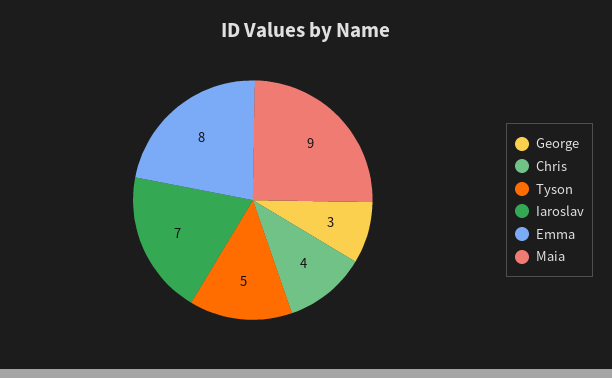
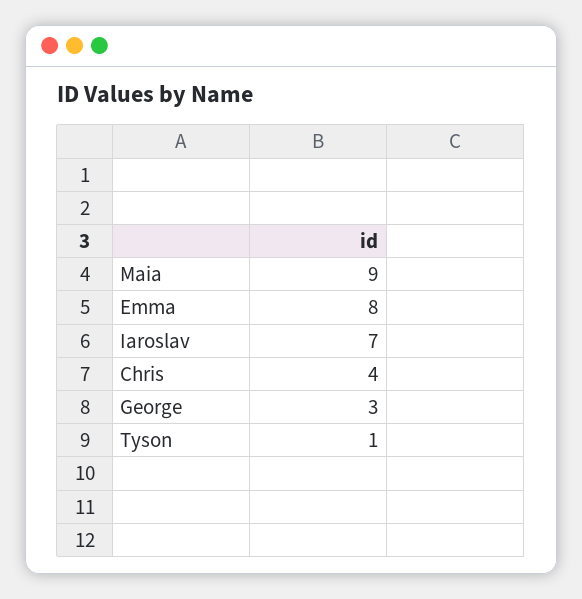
Tyson: 5 -> 1

